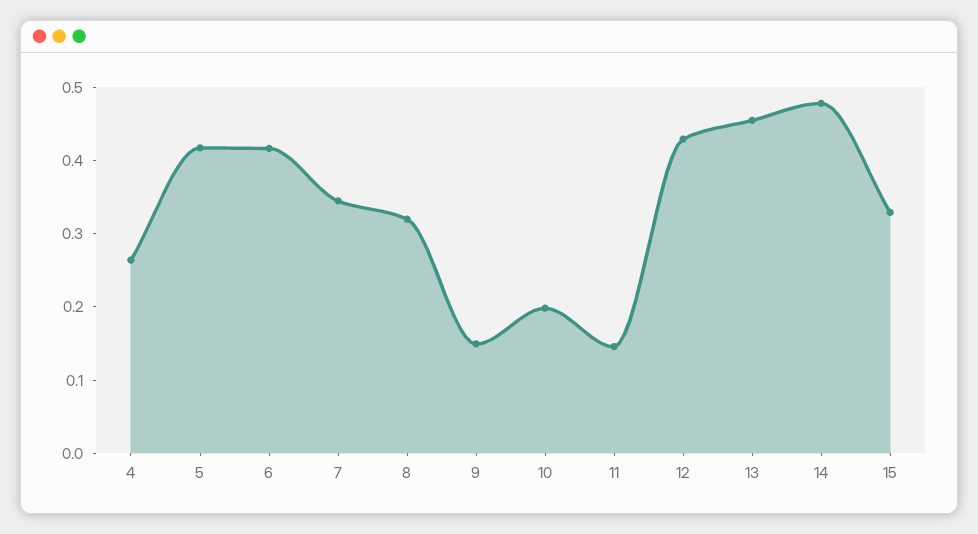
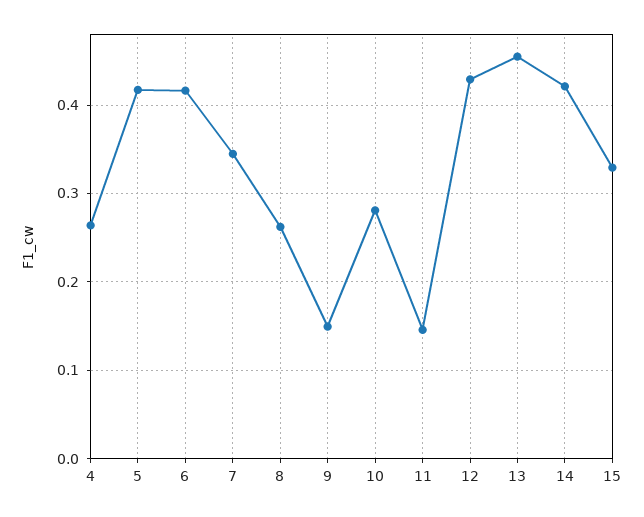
8: 0.32 -> 0.26
10: 0.2 -> 0.28
14: 0.48 -> 0.42

